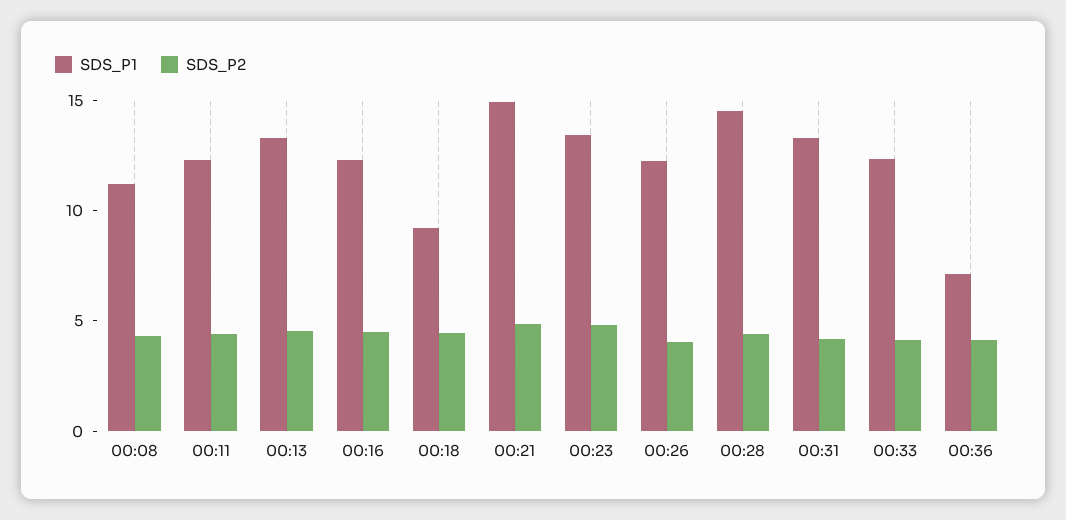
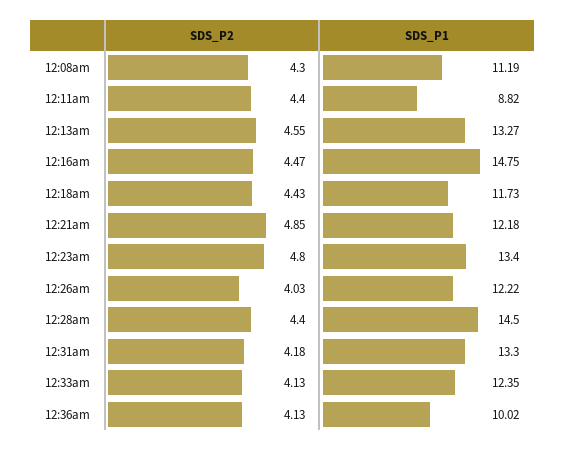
SDS_P1, 00:11: 12 -> 8.82
SDS_P1, 00:16: 12 -> 14.75
SDS_P1, 00:18: 9 -> 11.73
SDS_P1, 00:21: 15 -> 12.18
SDS_P1, 00:36: 7 -> 10.02

